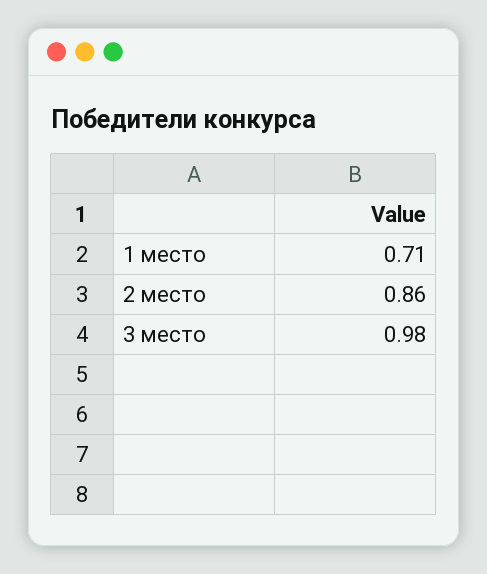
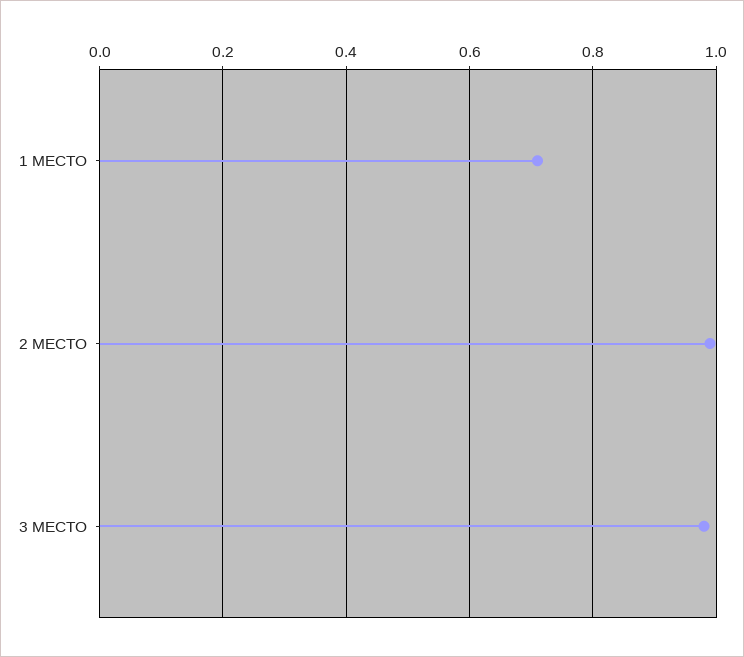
2 место: 0.86 -> 1

